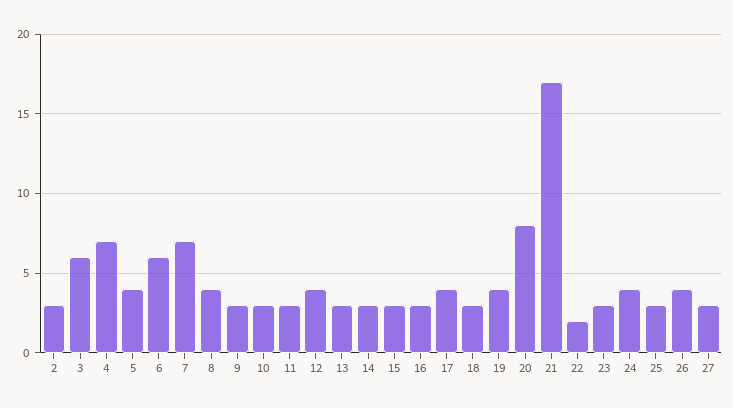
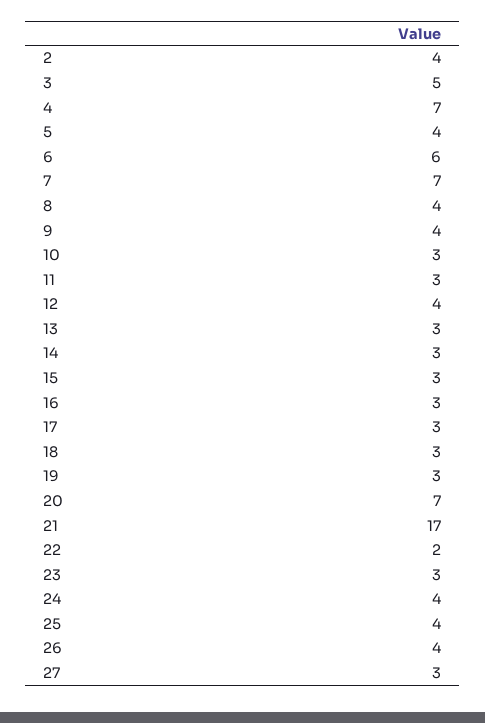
2: 3 -> 4
3: 6 -> 5
9: 3 -> 4
17: 4 -> 3
19: 4 -> 3
20: 8 -> 7
25: 3 -> 4

